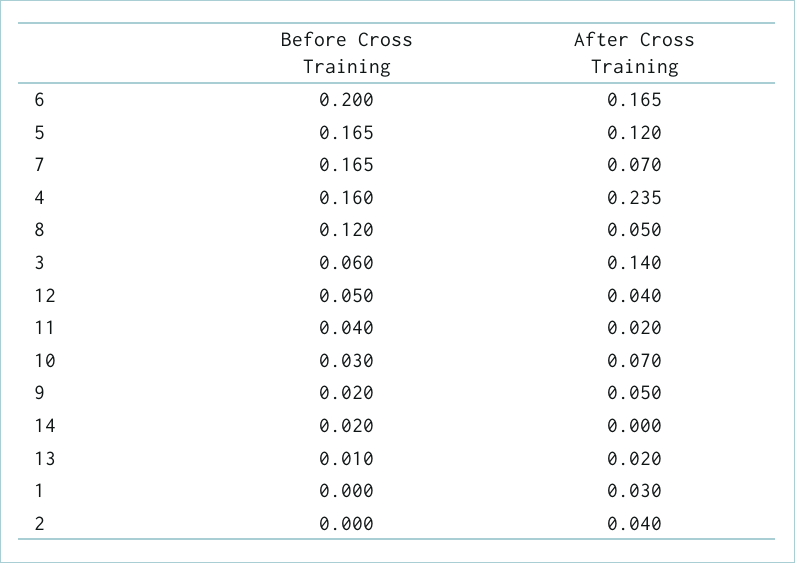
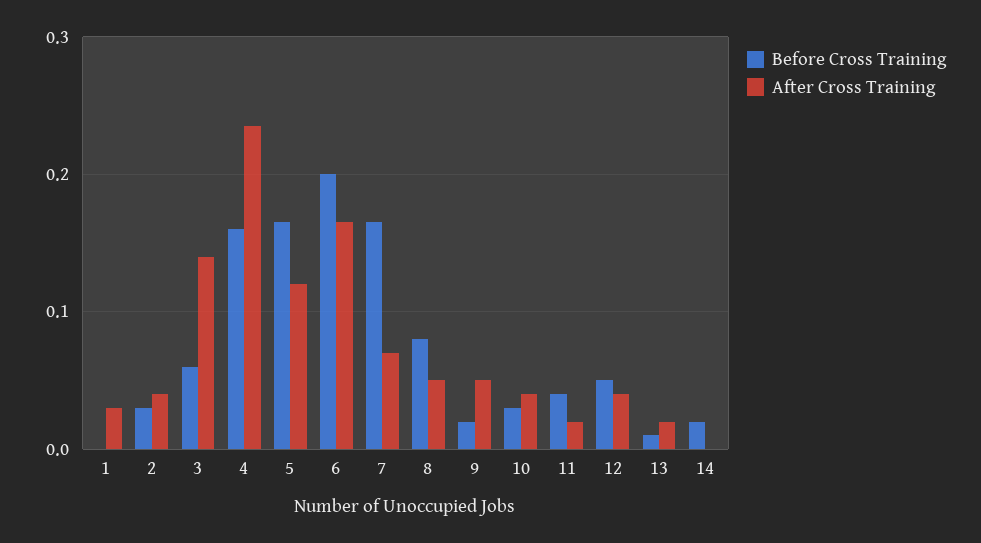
Before Cross Training, 8: 0.12 -> 0.08
After Cross Training, 10: 0.07 -> 0.04
Before Cross Training, 2: 0 -> 0.03

